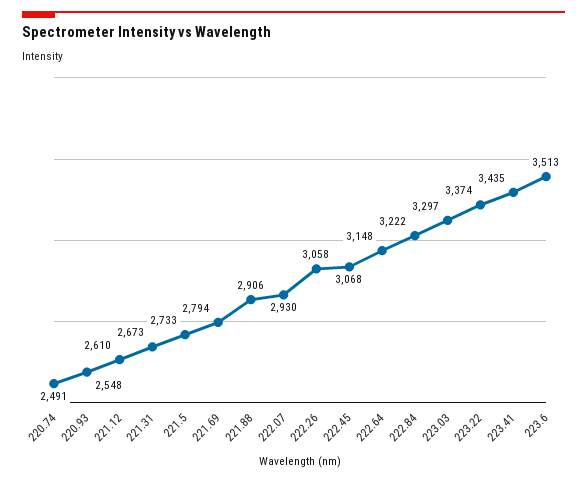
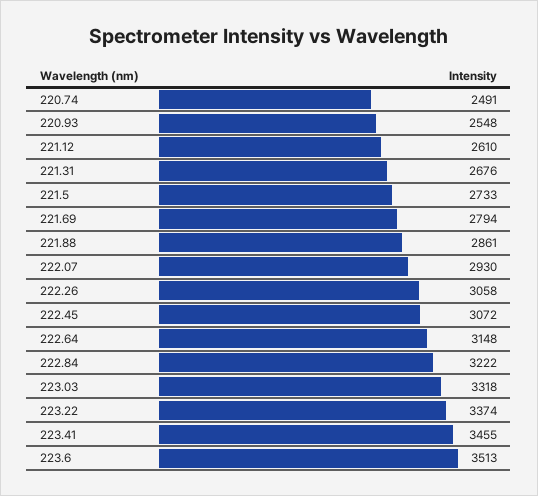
221.31: 2673 -> 2676
221.88: 2906 -> 2861
222.45: 3068 -> 3072
223.03: 3297 -> 3318
223.41: 3435 -> 3455

